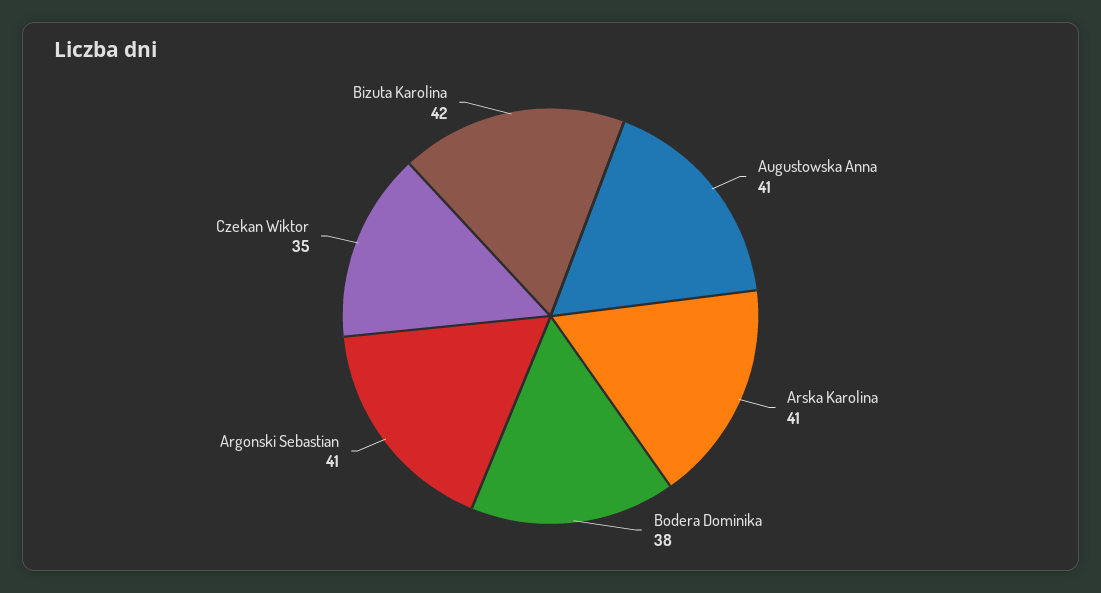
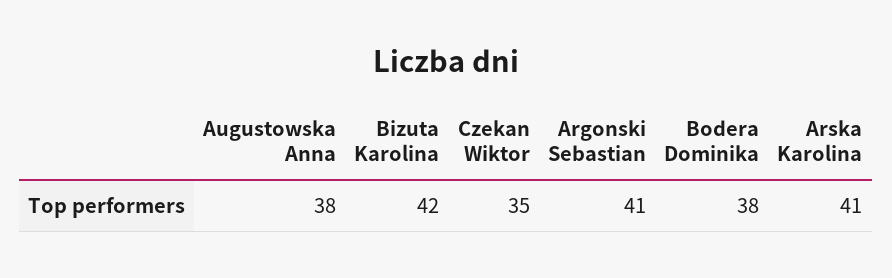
Augustowska Anna: 41 -> 38

